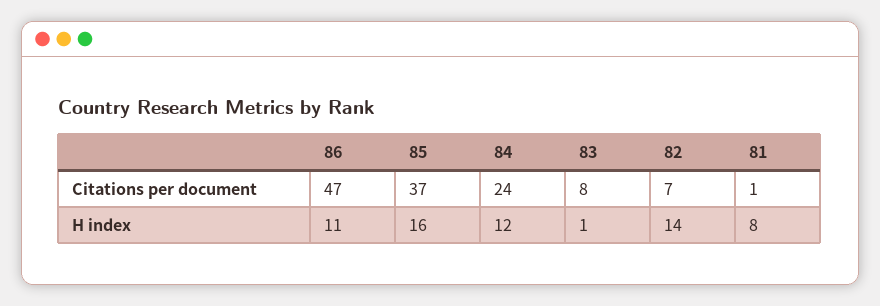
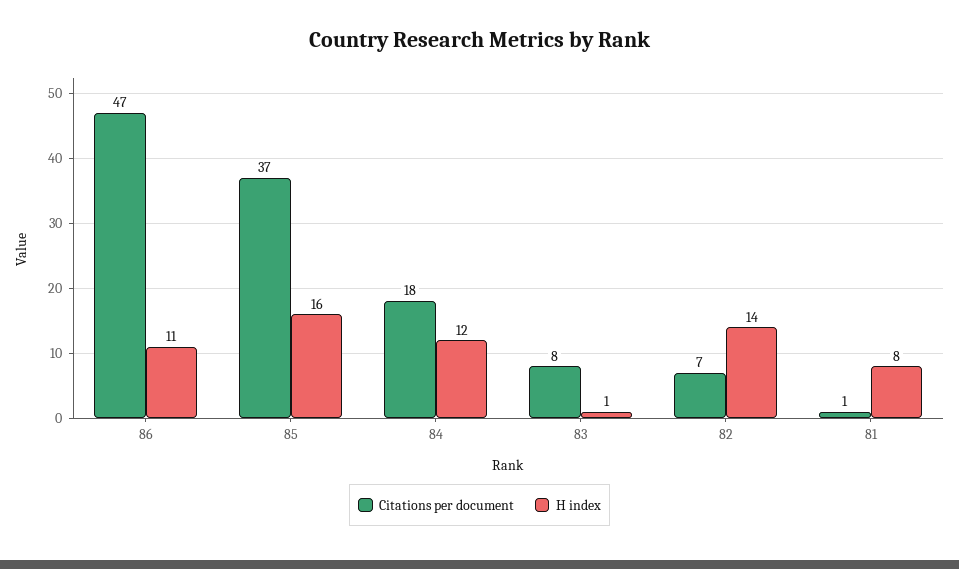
Citations per document, 84: 24 -> 18

